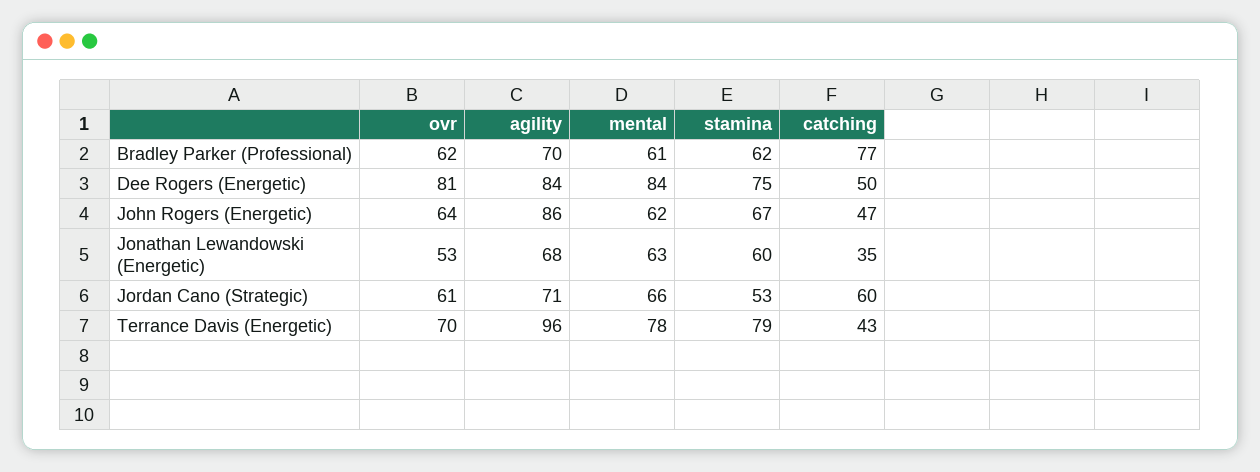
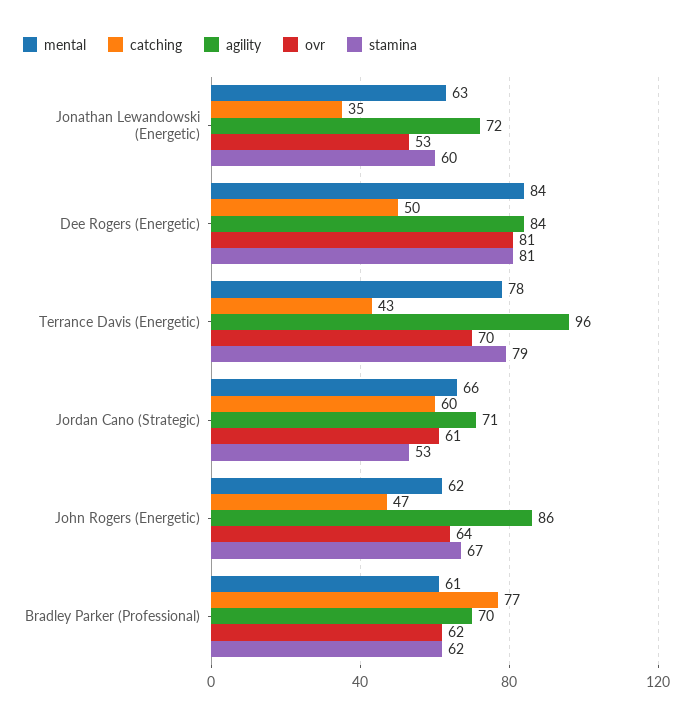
stamina, Dee Rogers (Energetic): 75 -> 81
agility, Jonathan Lewandowski (Energetic): 68 -> 72

